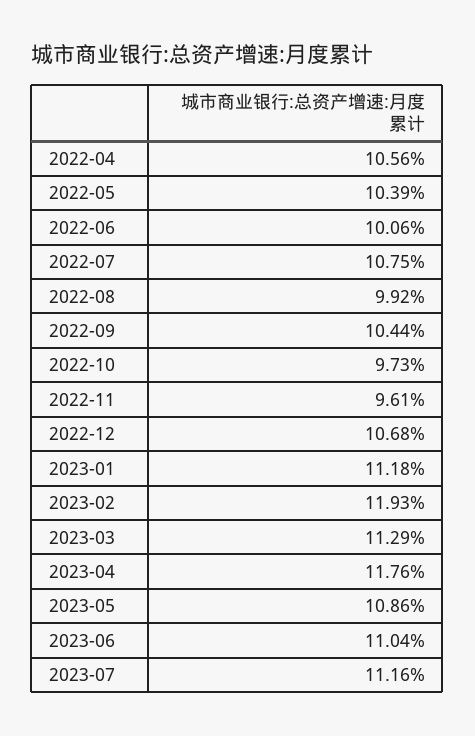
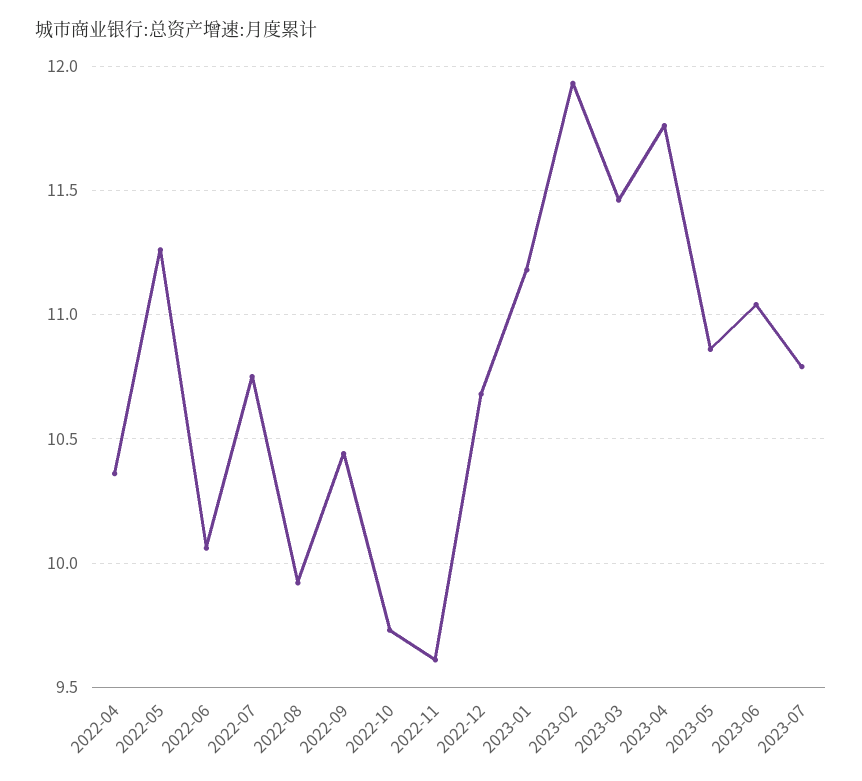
2022-04: 10.56 -> 10.35
2022-05: 10.39 -> 11.25
2023-03: 11.29 -> 11.45
2023-07: 11.16 -> 10.8

